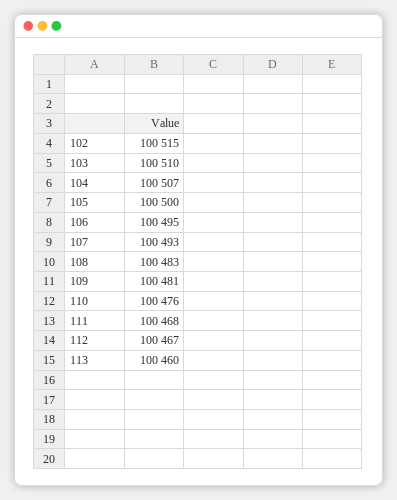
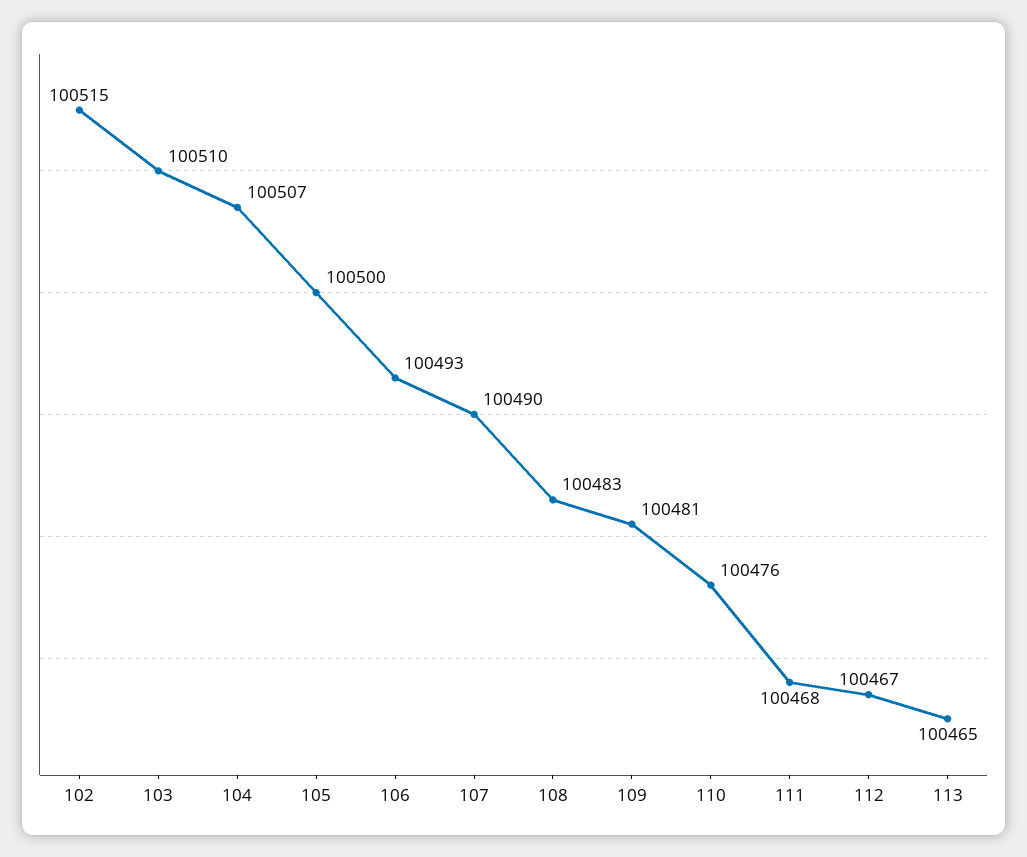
106: 100495 -> 100493
107: 100493 -> 100490
113: 100460 -> 100465

